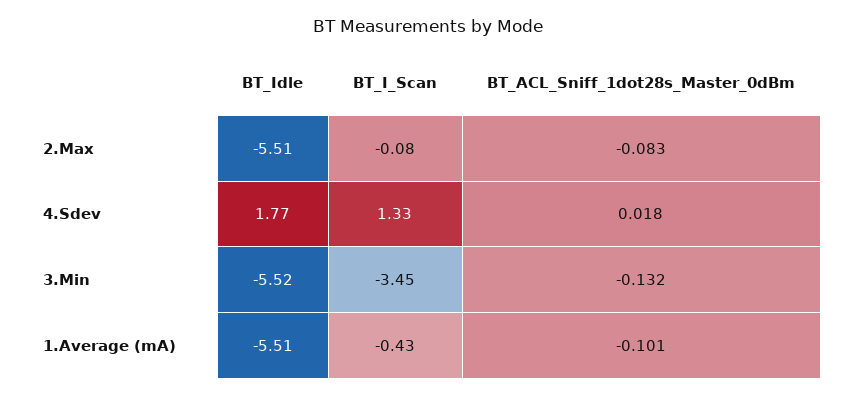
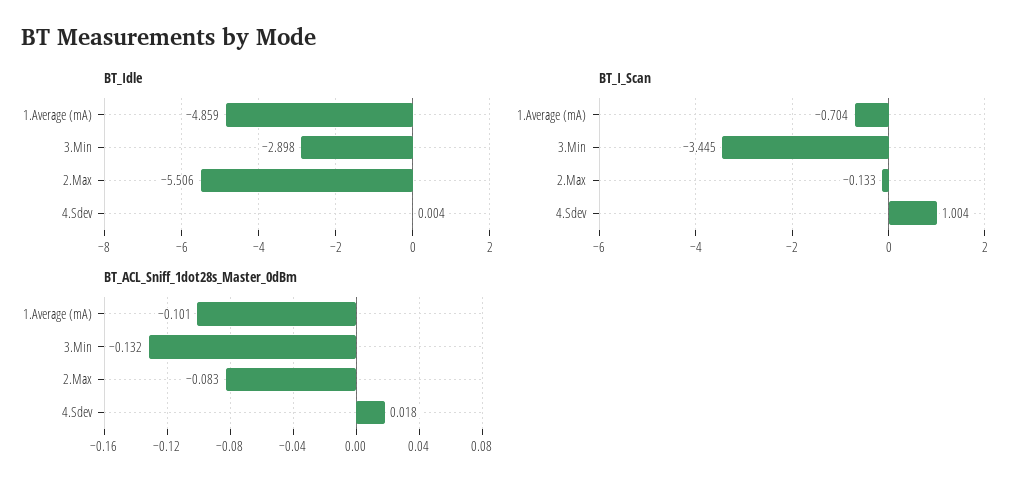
BT_I_Scan, 2.Max: -0.08 -> -0.133
BT_Idle, 4.Sdev: 1.77 -> 0.004
BT_I_Scan, 4.Sdev: 1.33 -> 1.004
BT_Idle, 3.Min: -5.52 -> -2.898
BT_Idle, 1.Average (mA): -5.51 -> -4.859
BT_I_Scan, 1.Average (mA): -0.43 -> -0.704

